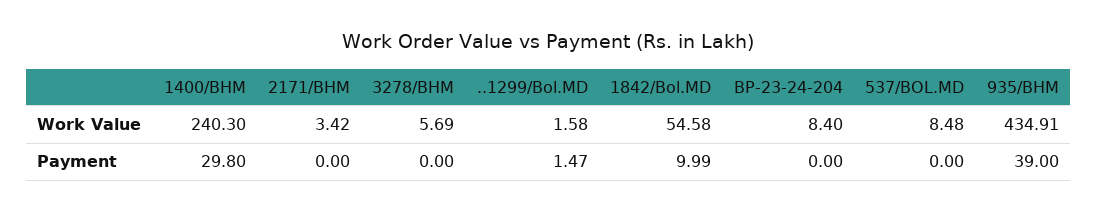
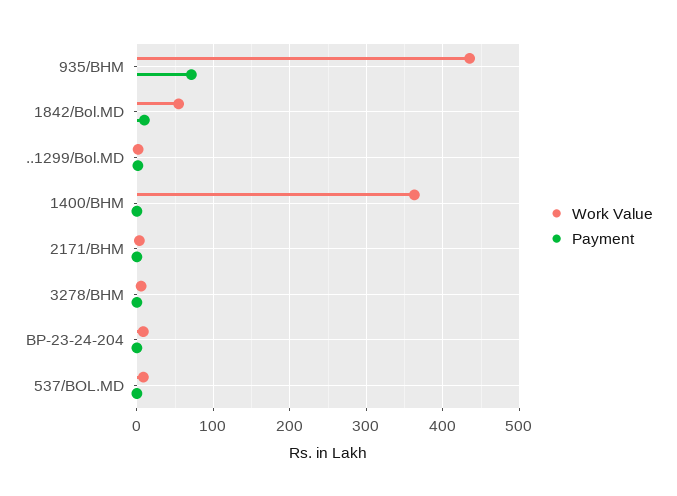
Work Value, 1400/BHM: 240.3 -> 360
Payment, 1400/BHM: 29.8 -> 0
Payment, 935/BHM: 39 -> 70

